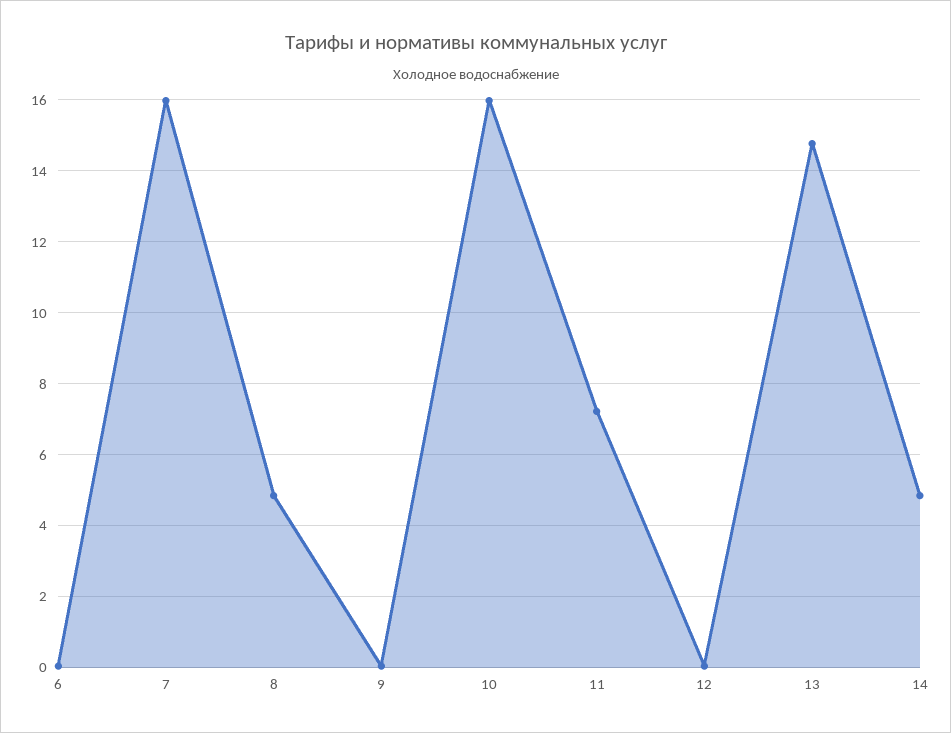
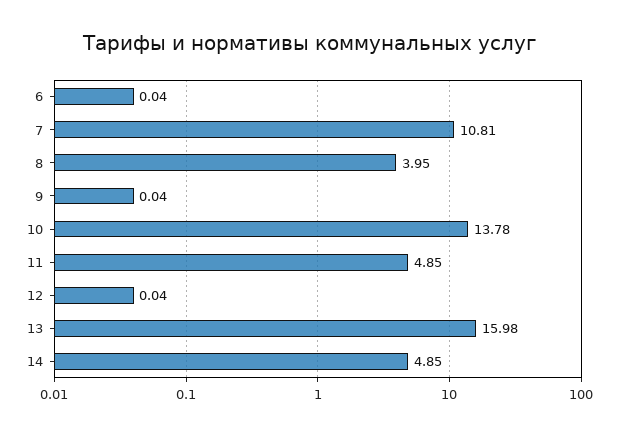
7: 16 -> 10.81
8: 4.8 -> 3.95
10: 16 -> 13.78
11: 7.2 -> 4.85
13: 14.8 -> 15.98

